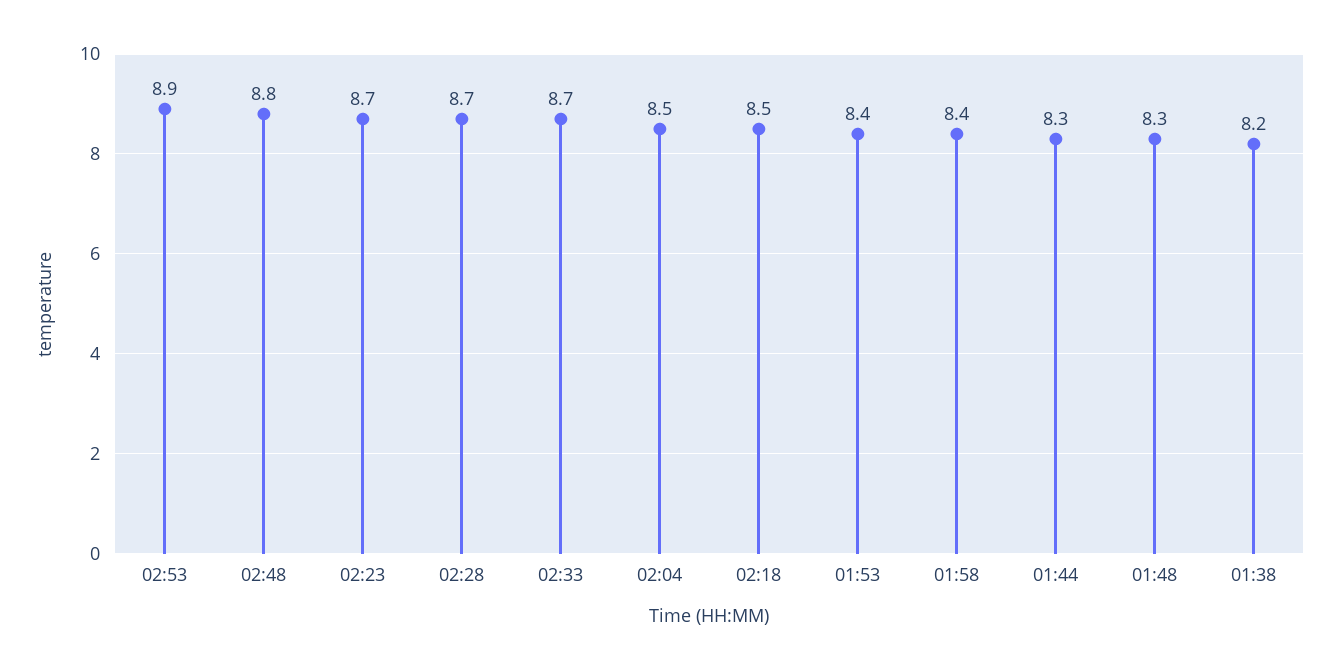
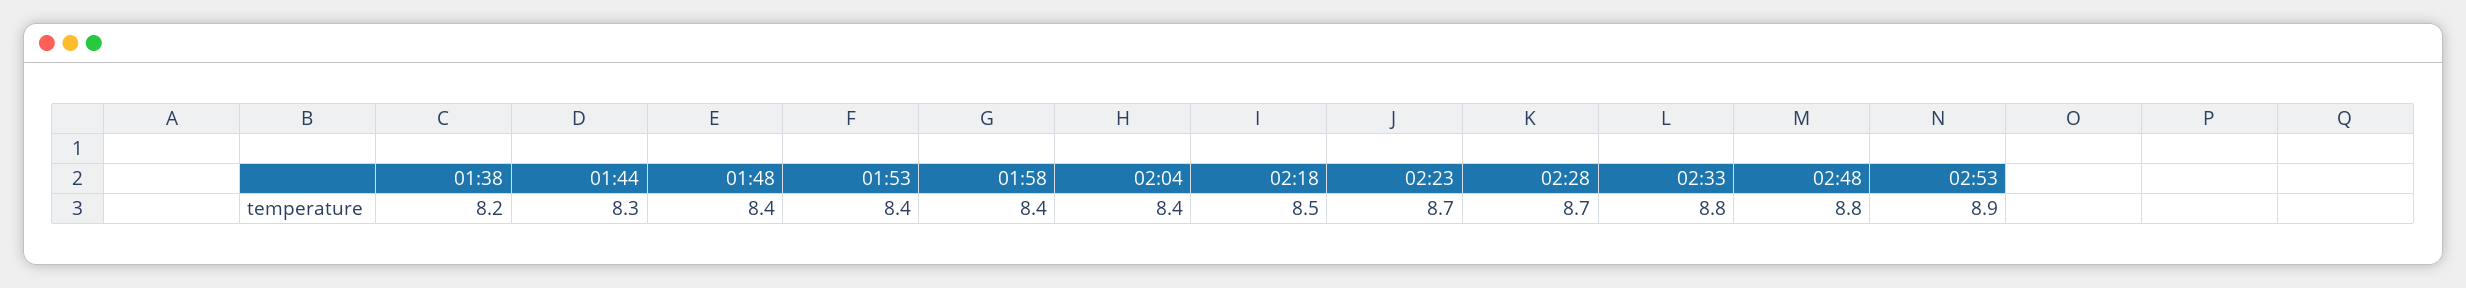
02:33: 8.7 -> 8.8
02:04: 8.5 -> 8.4
01:48: 8.3 -> 8.4

